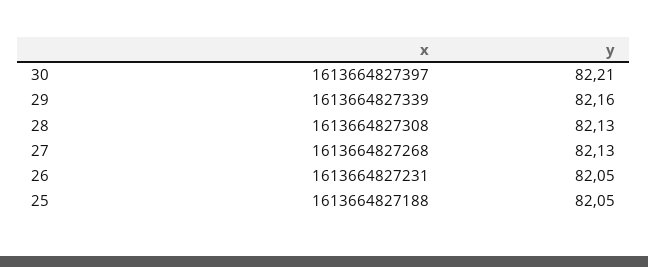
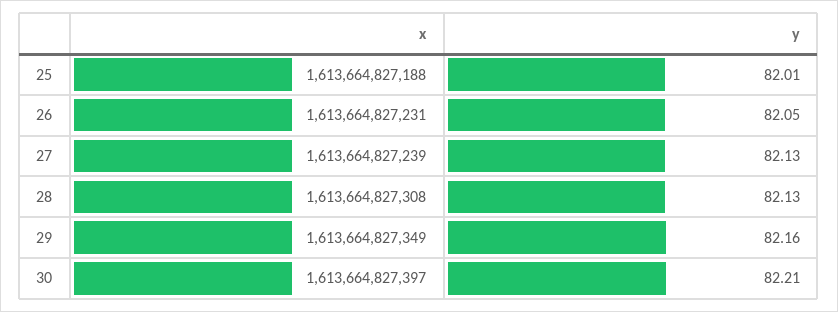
x, 29: 1613664827339 -> 1613664827349
x, 27: 1613664827268 -> 1613664827239
y, 25: 82.05 -> 82.01

